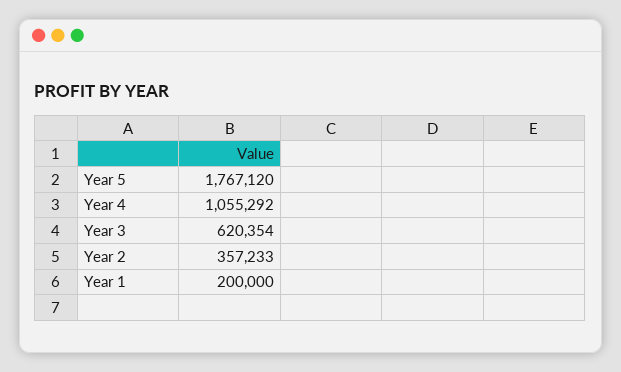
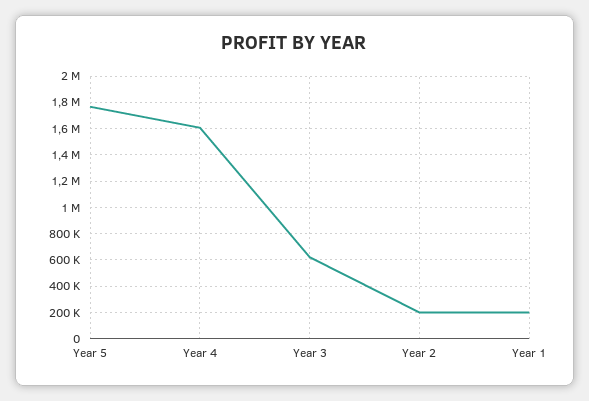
Year 4: 1055292 -> 1600000
Year 2: 357233 -> 200000

